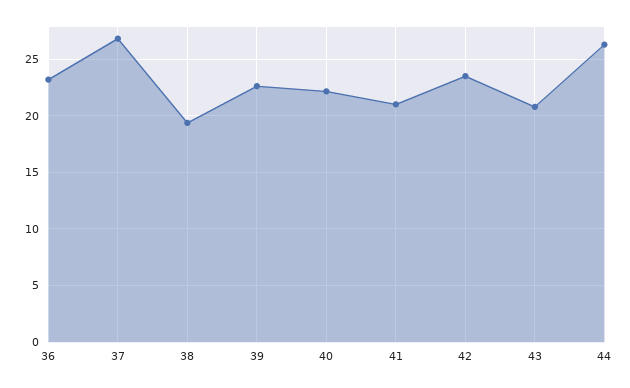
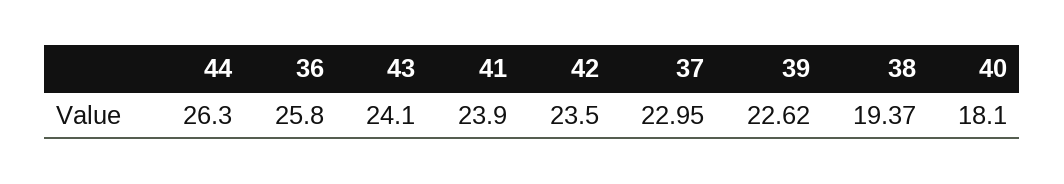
36: 23 -> 25.8
37: 27 -> 22.95
40: 22 -> 18.1
41: 21 -> 23.9
43: 21 -> 24.1

